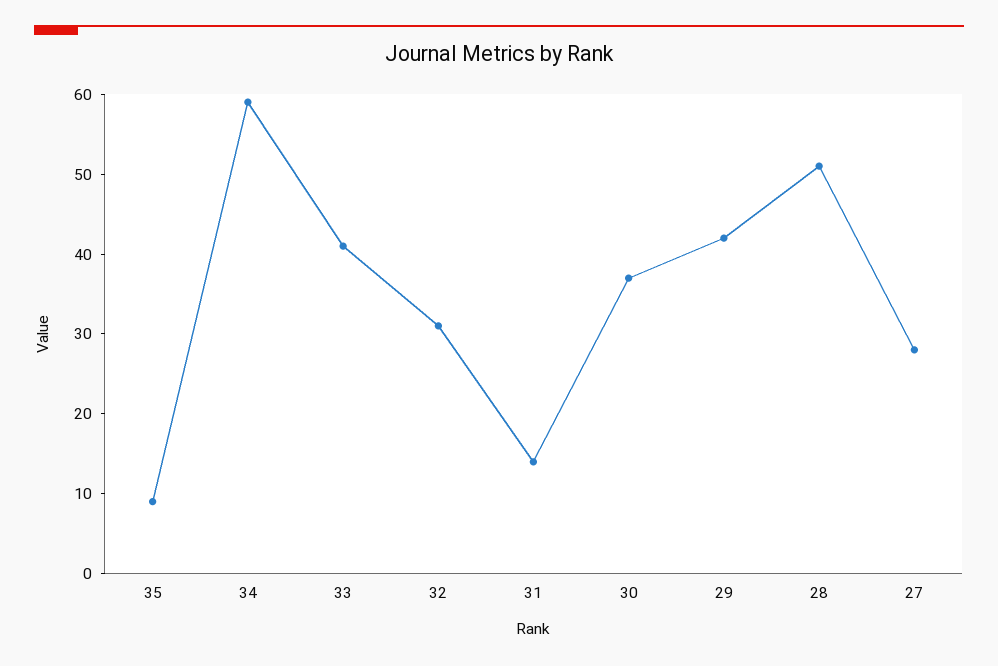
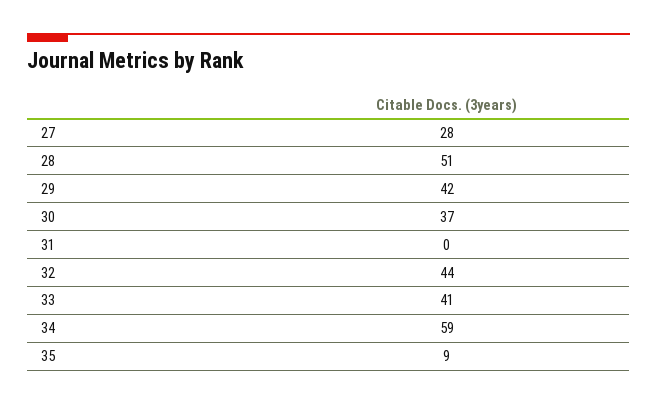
32: 30 -> 44
31: 15 -> 0

